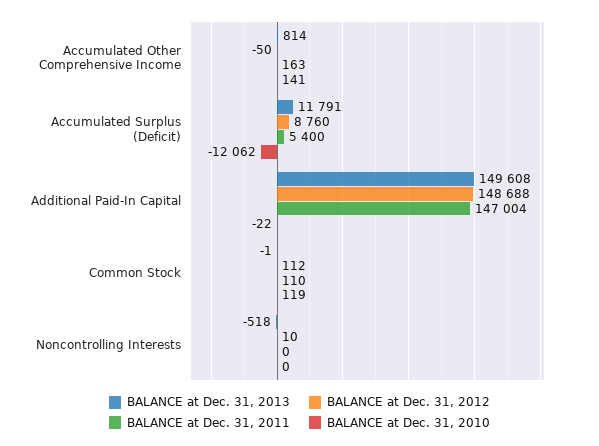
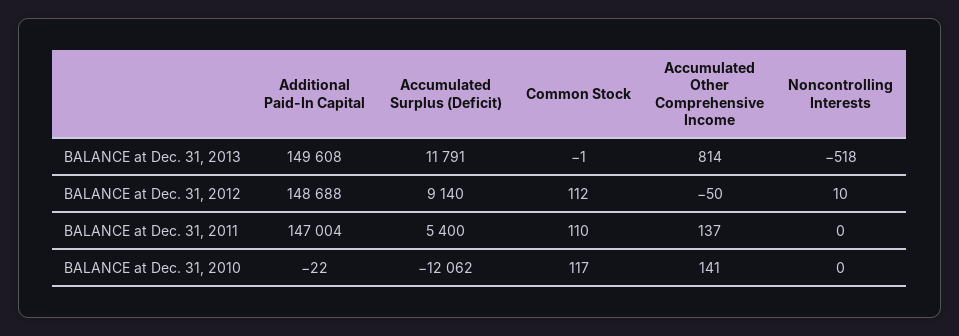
BALANCE at Dec. 31, 2011, Accumulated Other Comprehensive Income: 163 -> 137
BALANCE at Dec. 31, 2012, Accumulated Surplus (Deficit): 8760 -> 9140
BALANCE at Dec. 31, 2010, Common Stock: 119 -> 117

